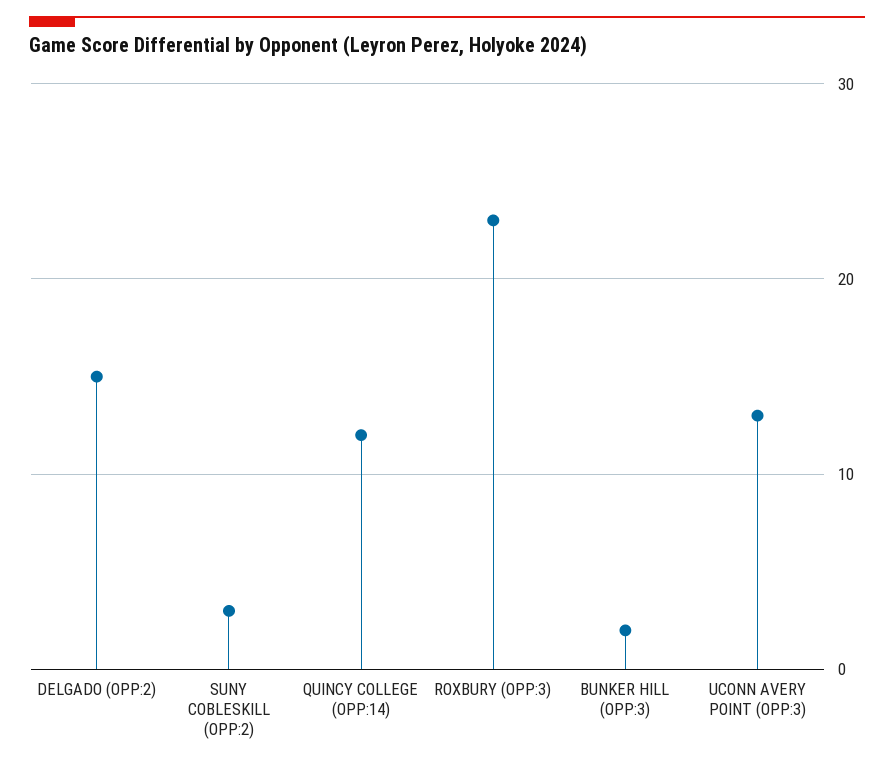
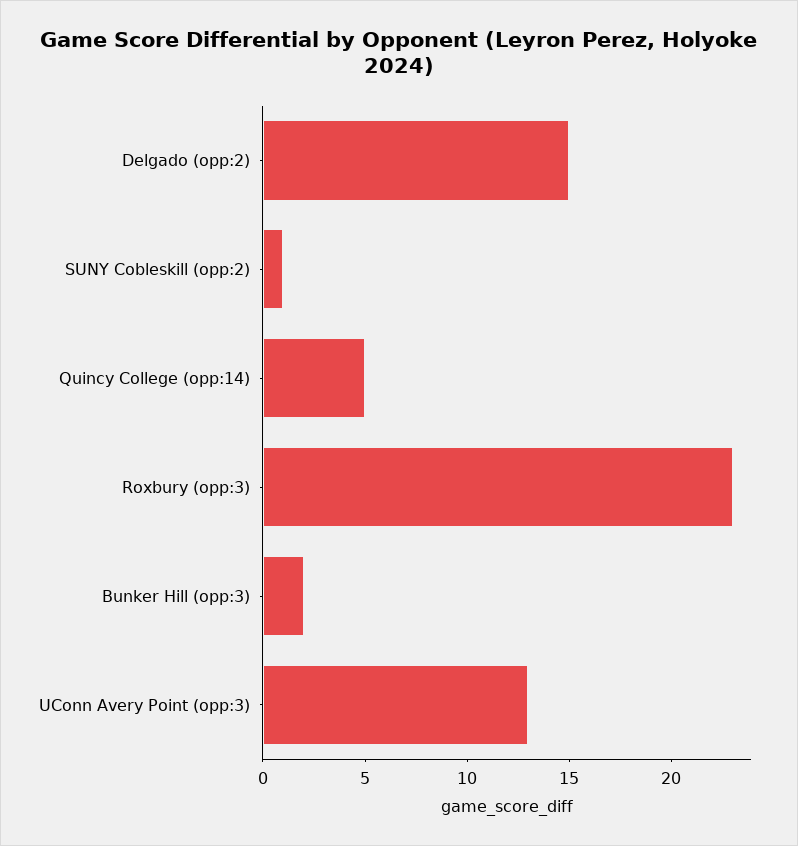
SUNY COBLESKILL (OPP:2): 3 -> 1
QUINCY COLLEGE (OPP:14): 12 -> 5

